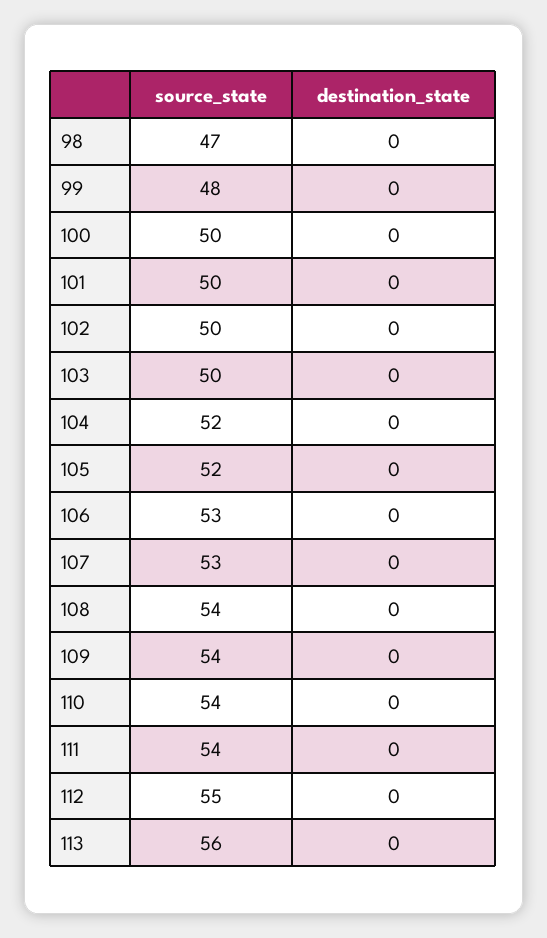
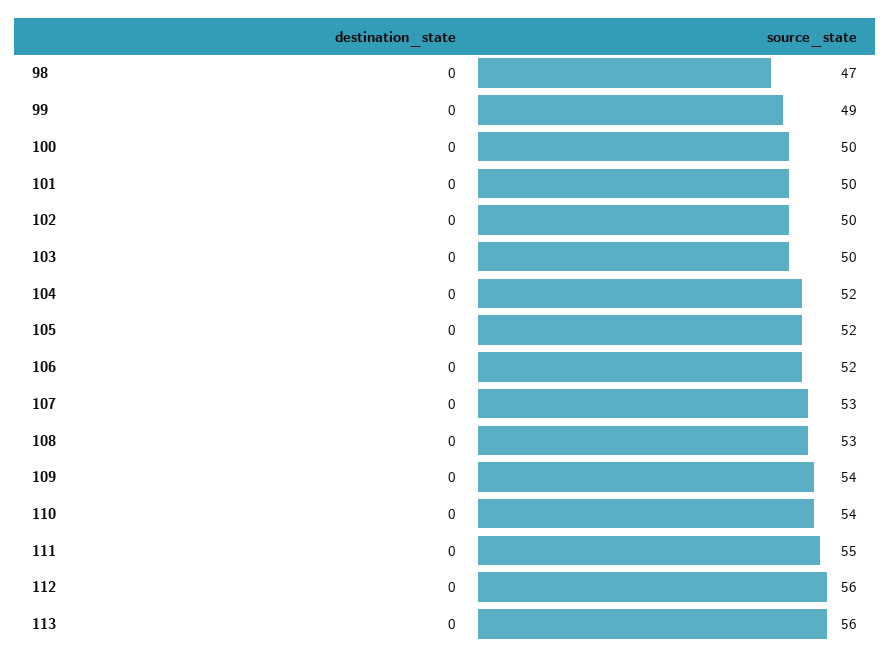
source_state, 99: 48 -> 49
source_state, 106: 53 -> 52
source_state, 108: 54 -> 53
source_state, 111: 54 -> 55
source_state, 112: 55 -> 56

